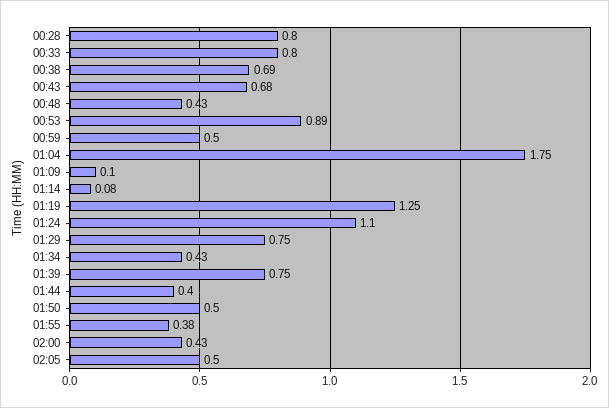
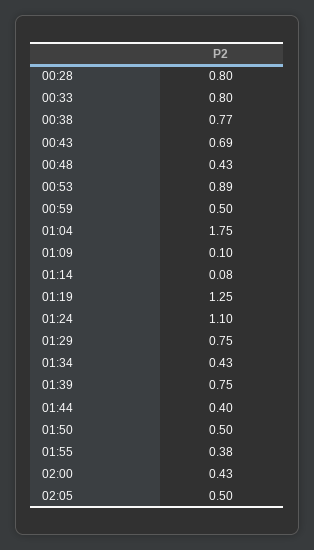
00:38: 0.69 -> 0.77
00:43: 0.68 -> 0.69

